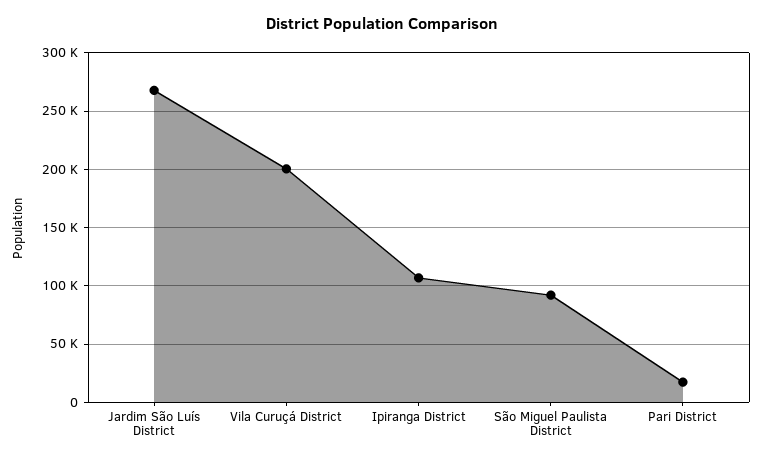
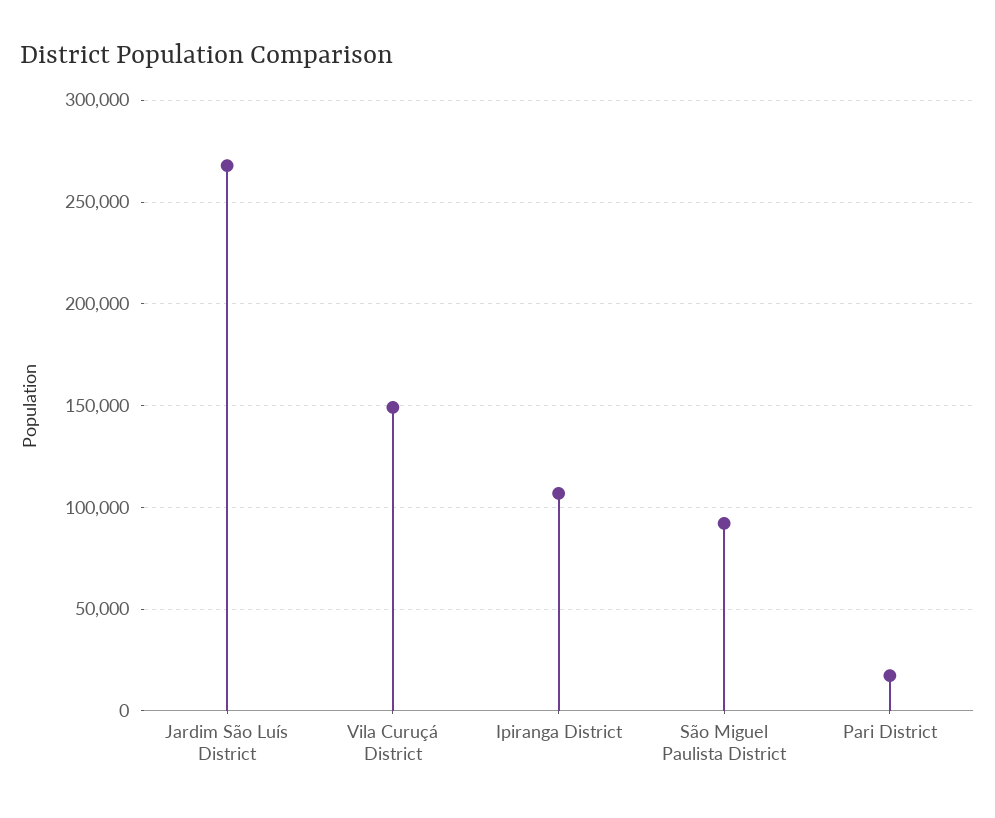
Vila Curuçá District: 200000 -> 150000

